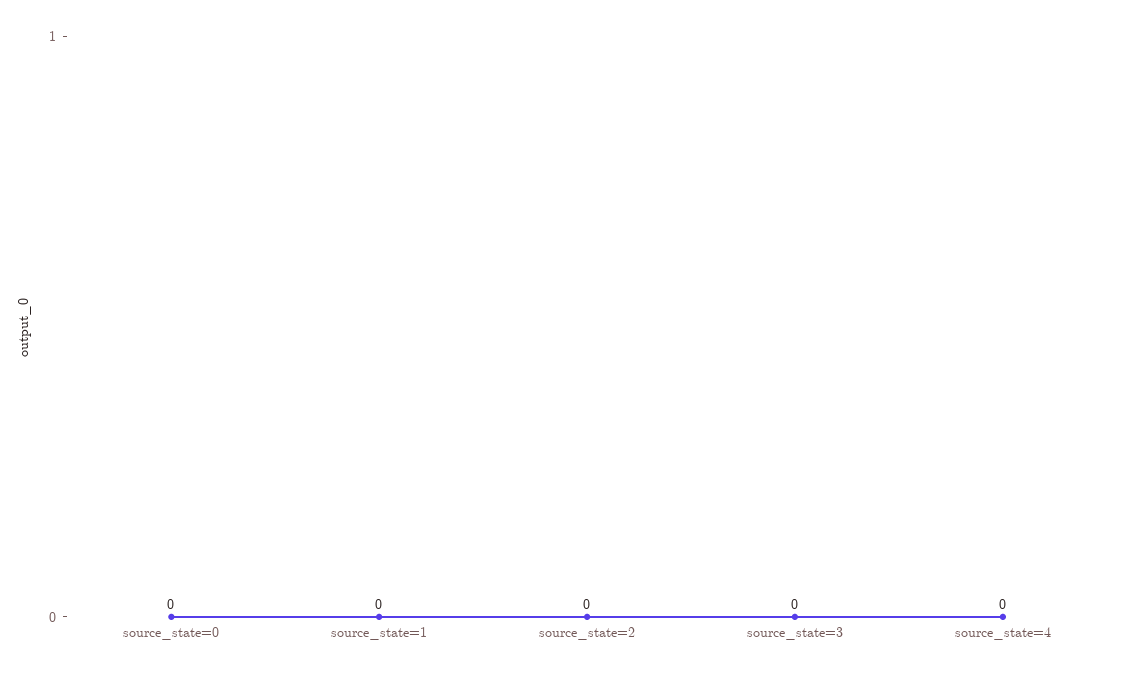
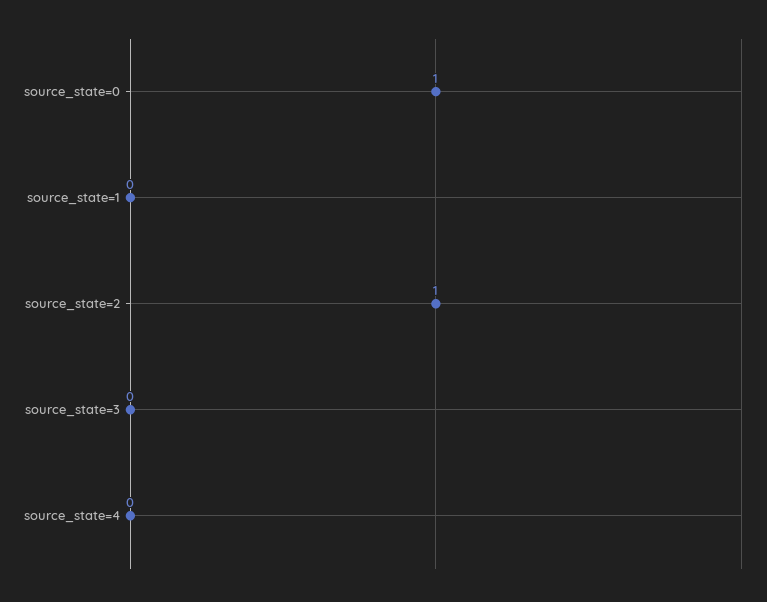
source_state=0: 0 -> 1
source_state=2: 0 -> 1

